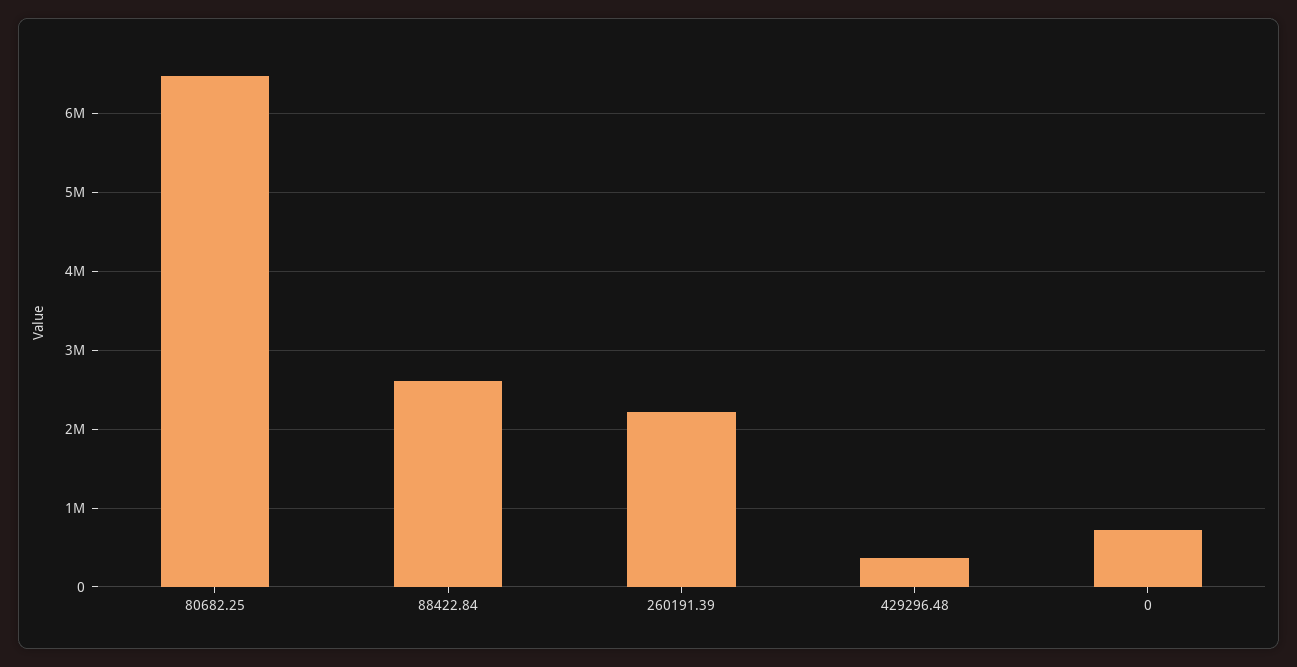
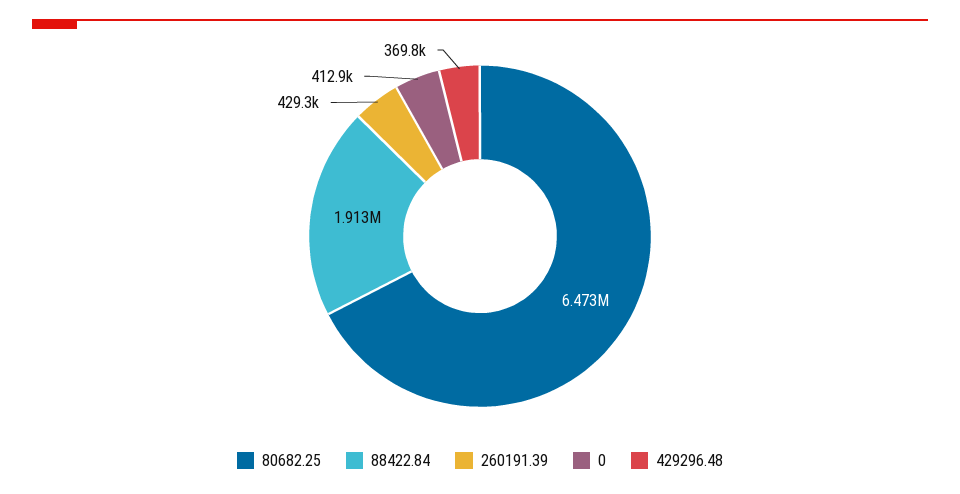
88422.84: 2600000 -> 1913000
260191.39: 2200000 -> 429300
0: 700000 -> 412900

